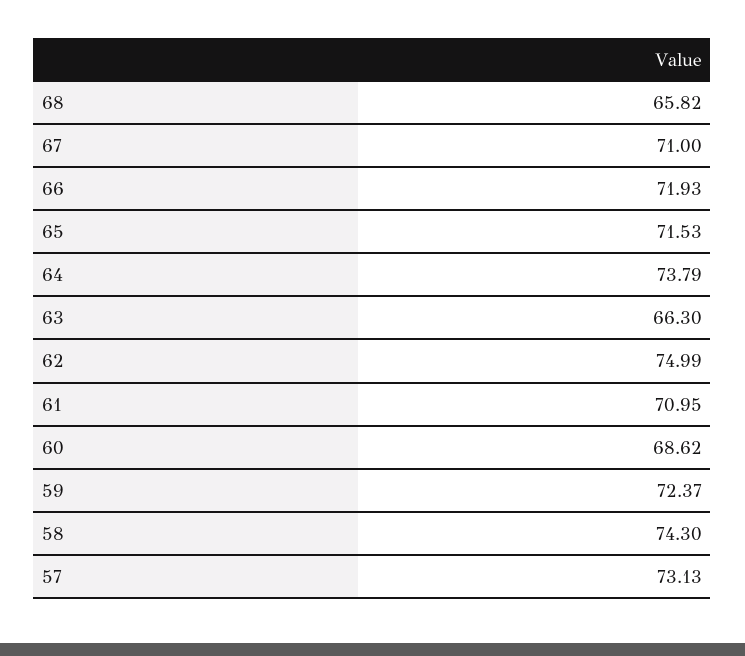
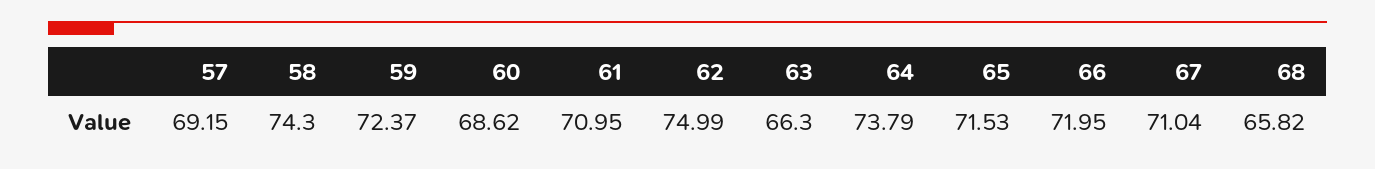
67: 71 -> 71.04
66: 71.93 -> 71.95
57: 73.13 -> 69.15

